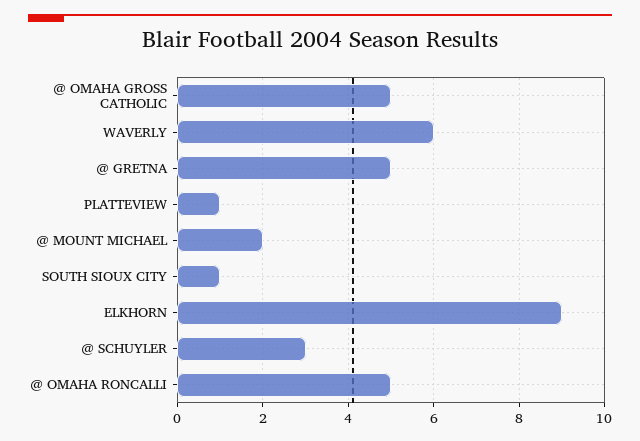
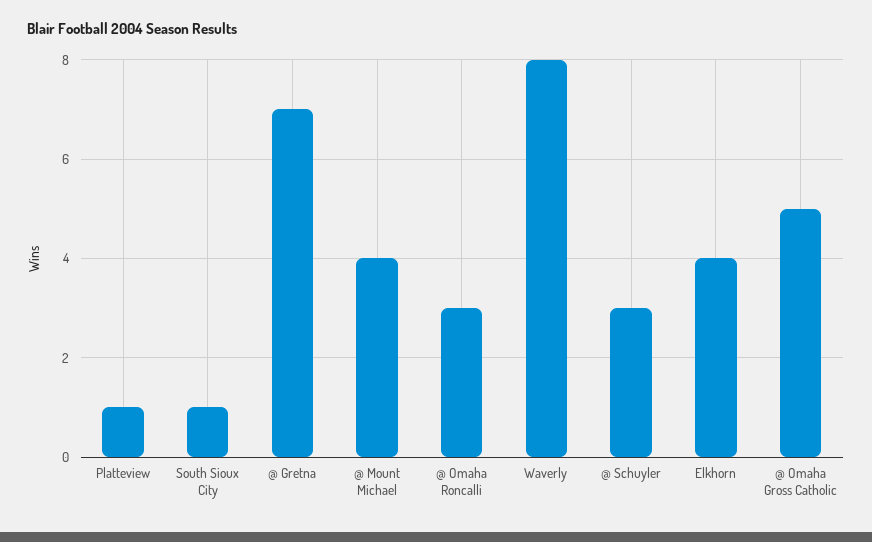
WAVERLY: 6 -> 8
@ GRETNA: 5 -> 7
@ MOUNT MICHAEL: 2 -> 4
ELKHORN: 9 -> 4
@ OMAHA RONCALLI: 5 -> 3

